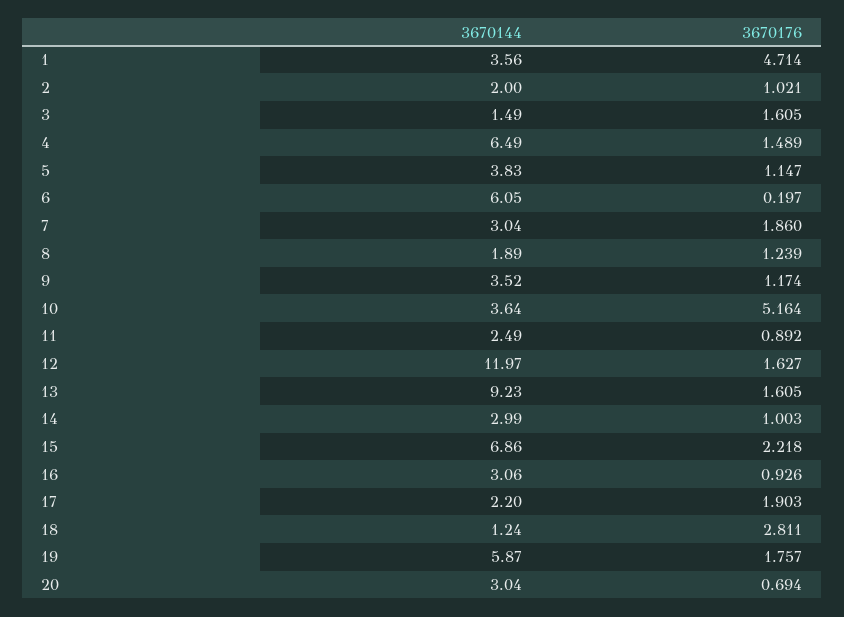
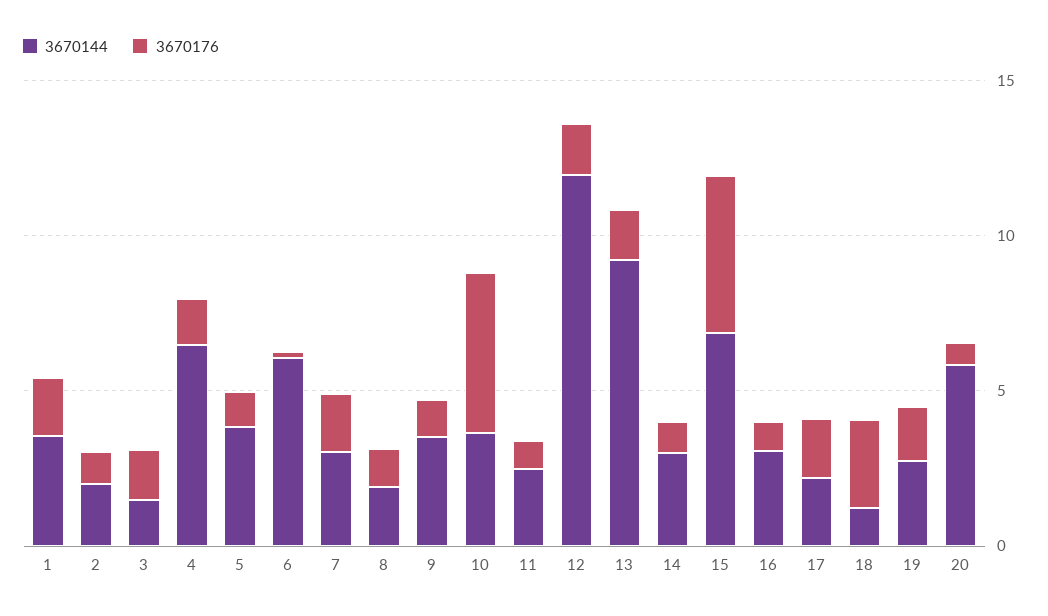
3670176, 1: 4.714 -> 2
3670176, 15: 2.218 -> 5
3670144, 19: 5.87 -> 3
3670144, 20: 3.04 -> 6

